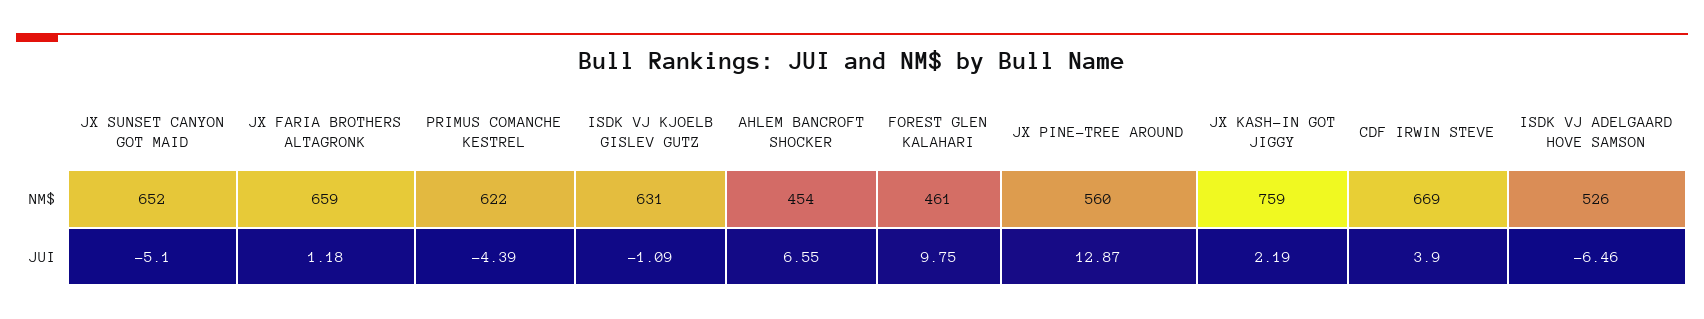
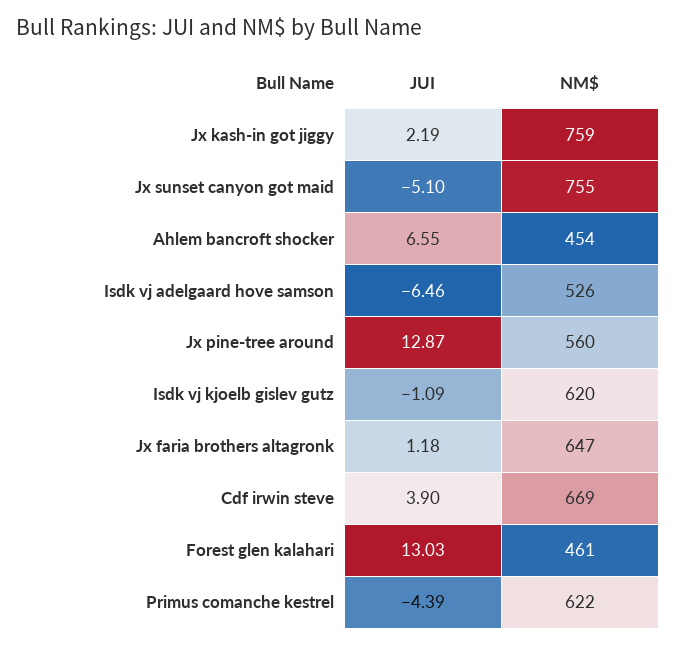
JX SUNSET CANYON GOT MAID, NM$: 652 -> 755
JX FARIA BROTHERS ALTAGRONK, NM$: 659 -> 647
ISDK VJ KJOELB GISLEV GUTZ, NM$: 631 -> 620
FOREST GLEN KALAHARI, JUI: 9.75 -> 13.03

